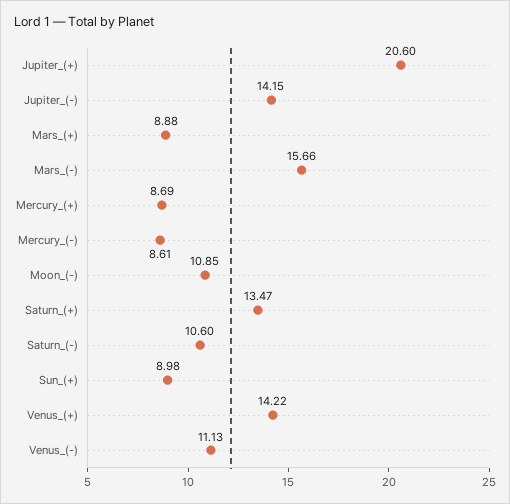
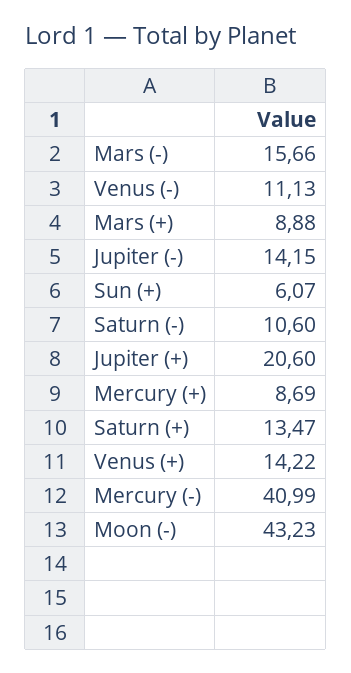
Mercury_(-): 8.61 -> 40.99
Moon_(-): 10.85 -> 43.23
Sun_(+): 8.98 -> 6.07

